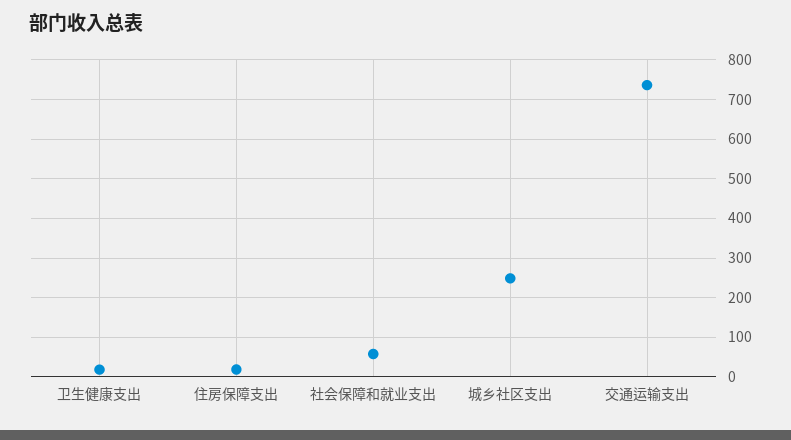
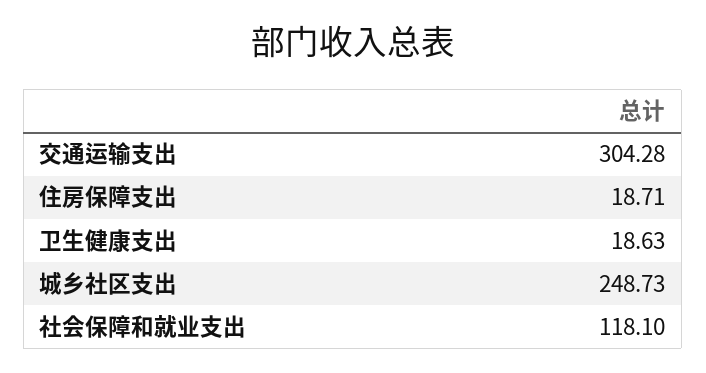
社会保障和就业支出: 60 -> 118.1
交通运输支出: 740 -> 304.28

